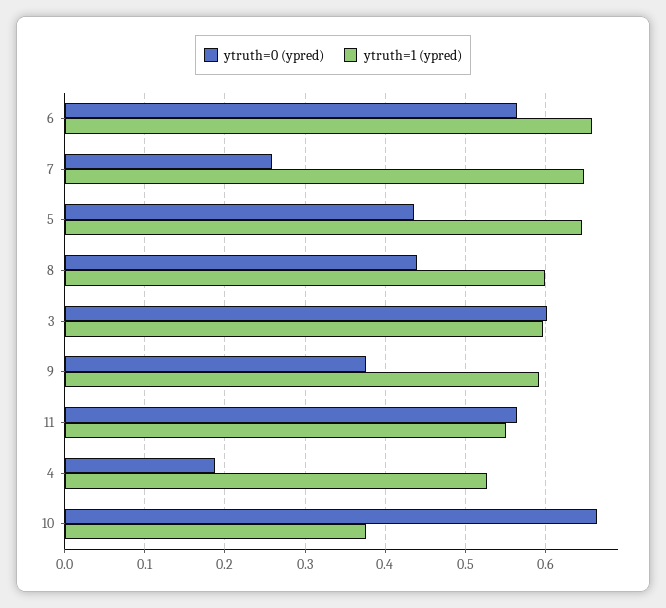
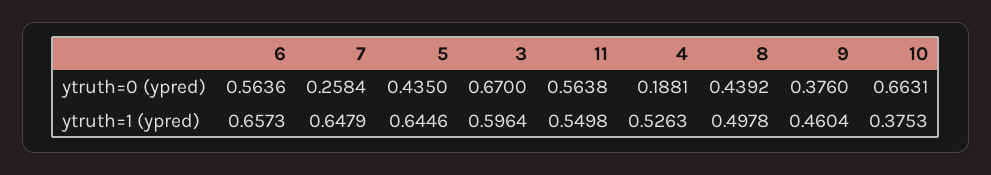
ytruth=1 (ypred), 8: 0.6 -> 0.4978
ytruth=0 (ypred), 3: 0.6 -> 0.67
ytruth=1 (ypred), 9: 0.59 -> 0.4604

